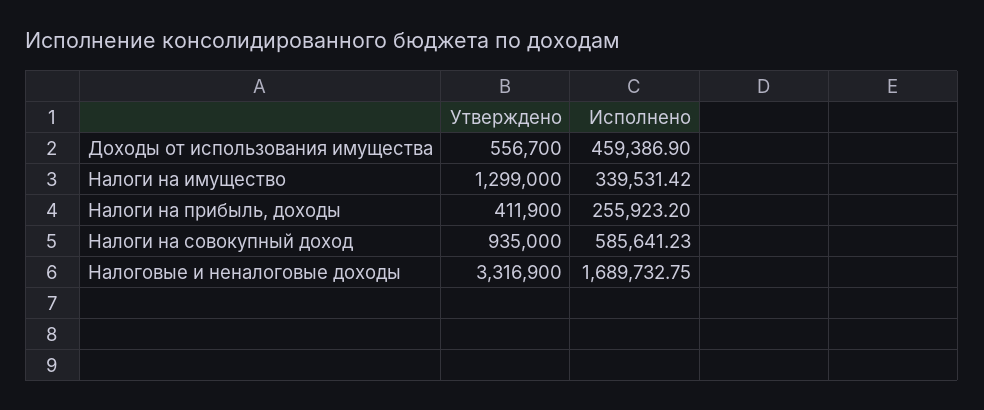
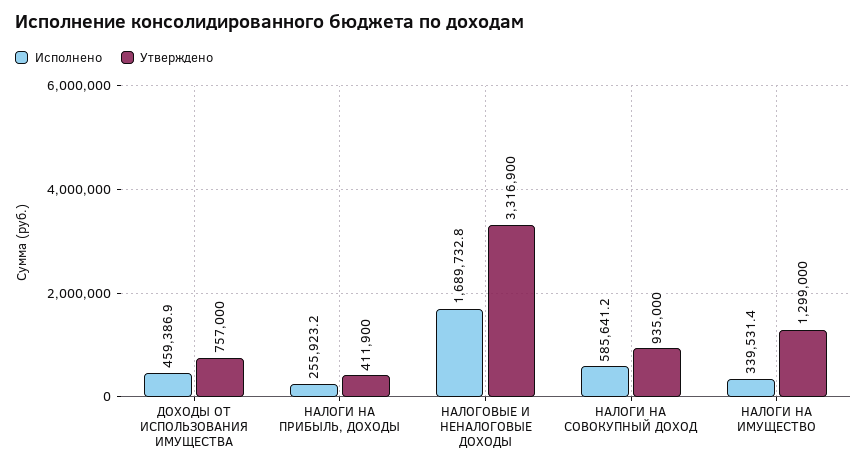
Утверждено, Доходы от использования имущества: 556700 -> 757000

